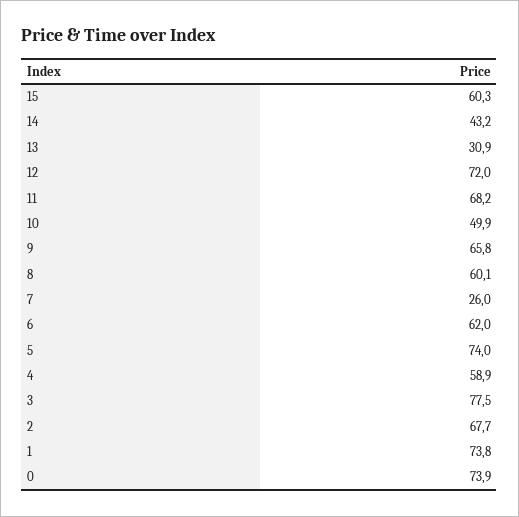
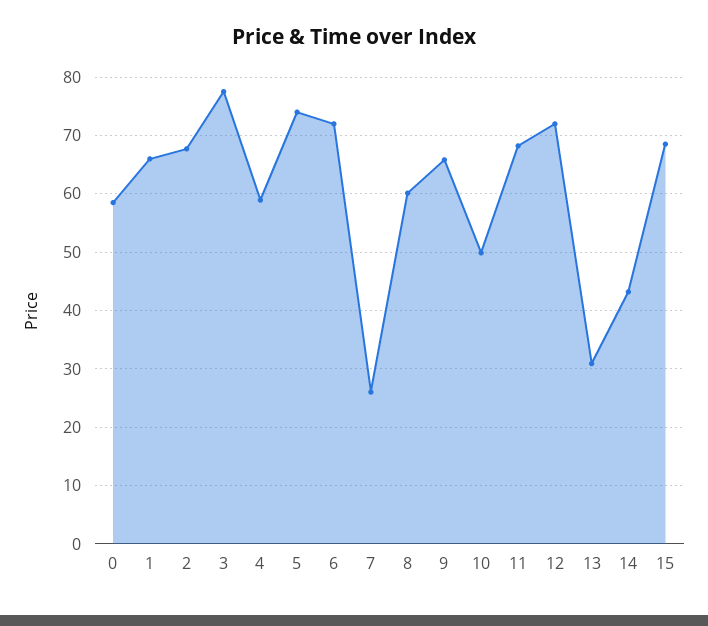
15: 60.3 -> 68
6: 62 -> 72
1: 73.8 -> 66
0: 73.9 -> 58

